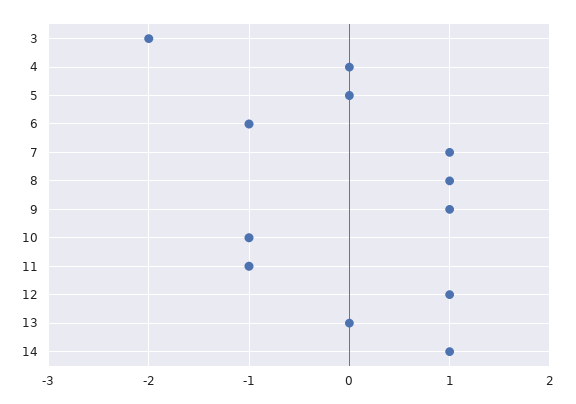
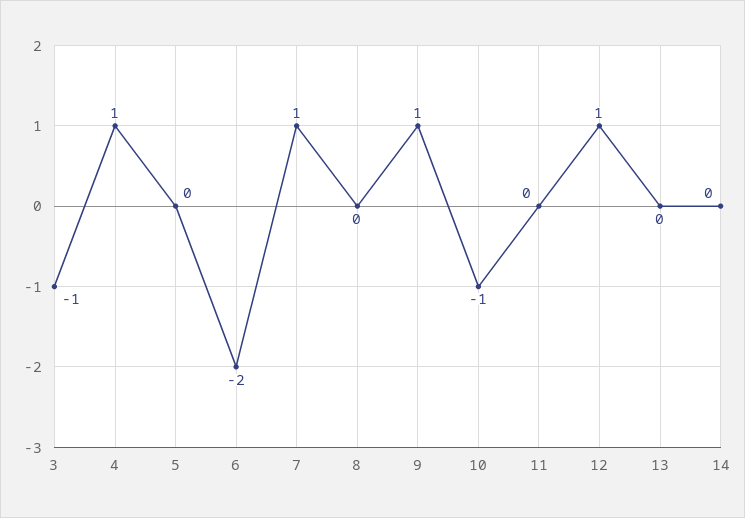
3: -2 -> -1
4: 0 -> 1
6: -1 -> -2
8: 1 -> 0
11: -1 -> 0
14: 1 -> 0

